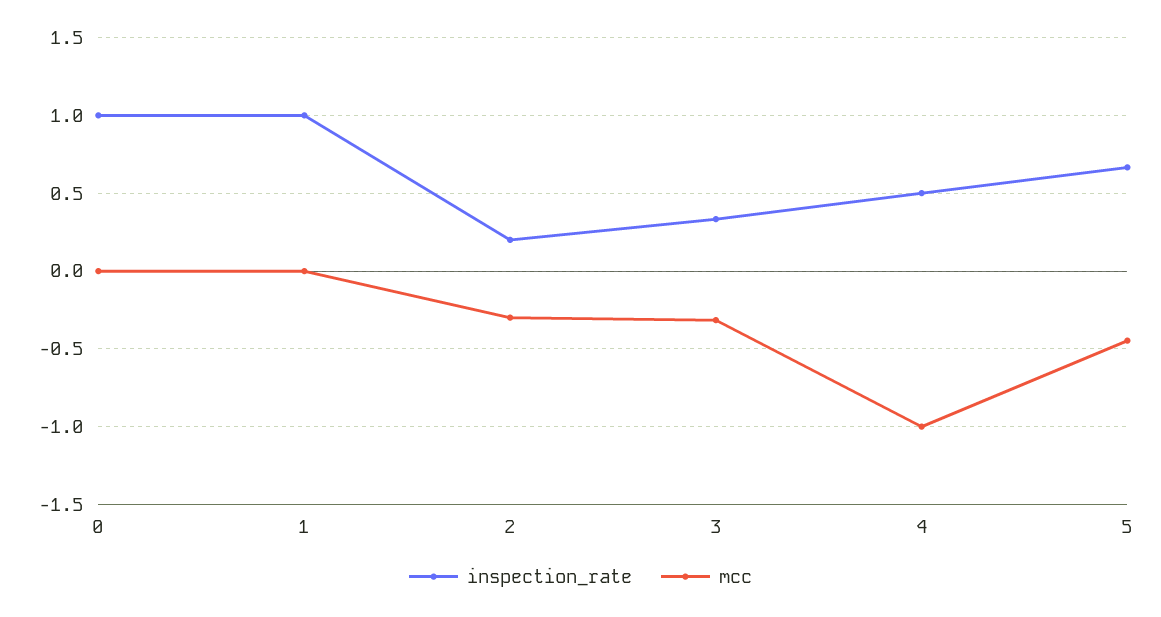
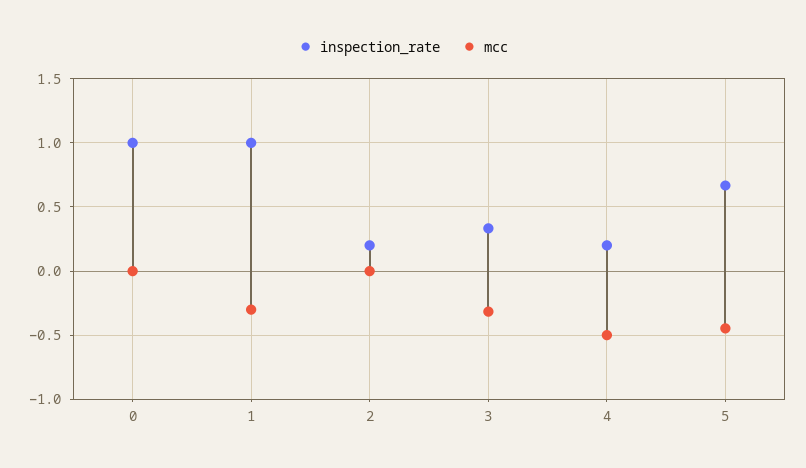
mcc, 1: 0 -> -0.3
mcc, 2: -0.3 -> 0
inspection_rate, 4: 0.5 -> 0.2
mcc, 4: -1 -> -0.5

